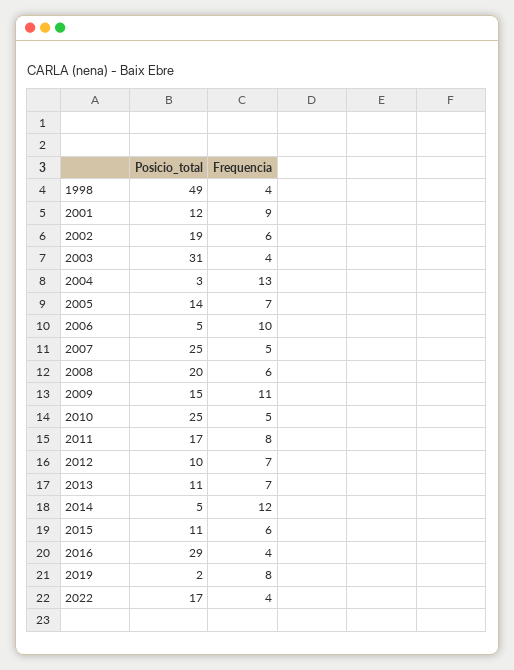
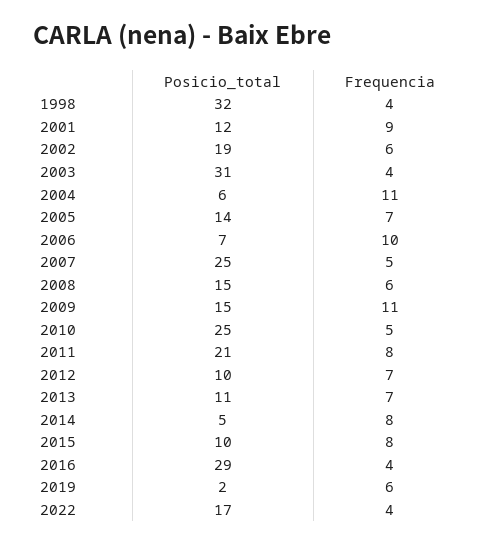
Posicio_total, 1998: 49 -> 32
Posicio_total, 2004: 3 -> 6
Frequencia, 2004: 13 -> 11
Posicio_total, 2006: 5 -> 7
Posicio_total, 2008: 20 -> 15
Posicio_total, 2011: 17 -> 21
Frequencia, 2014: 12 -> 8
Posicio_total, 2015: 11 -> 10
Frequencia, 2015: 6 -> 8
Frequencia, 2019: 8 -> 6

